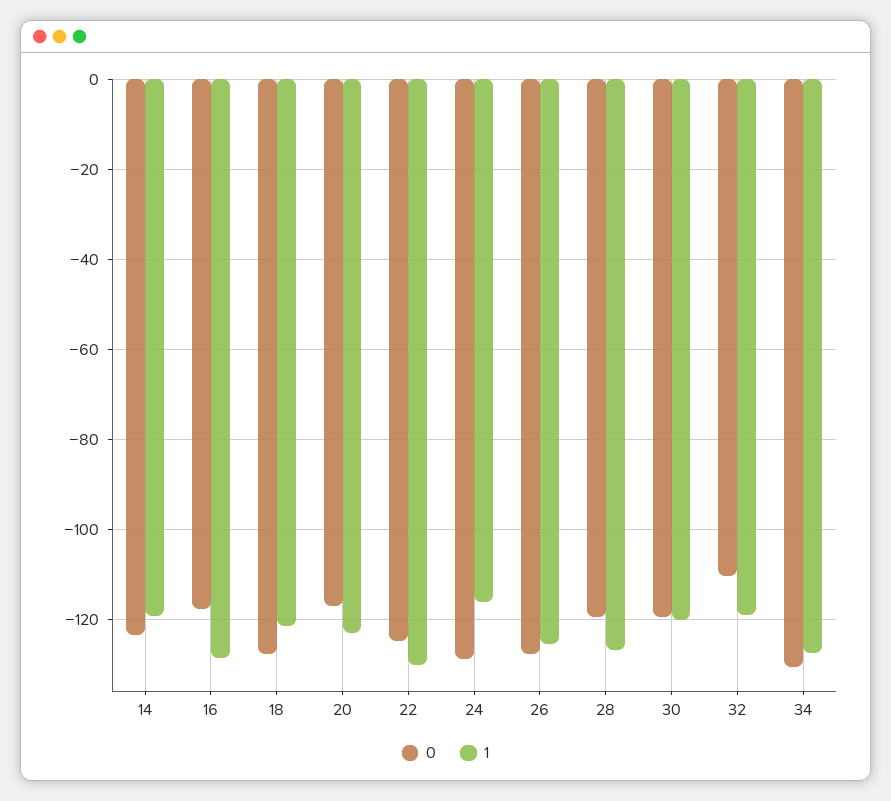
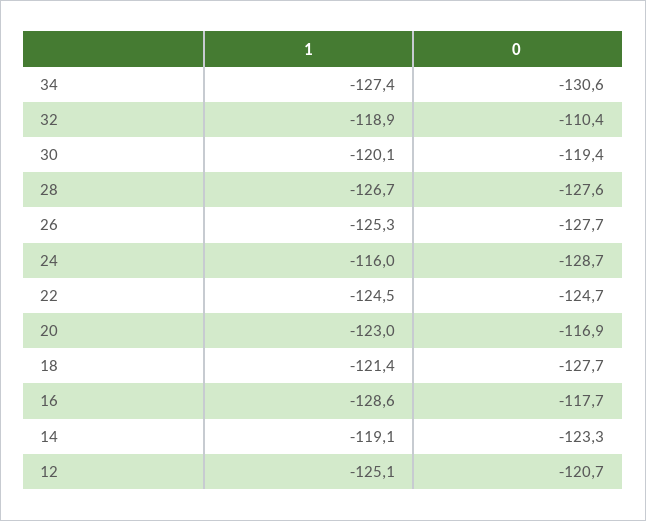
1, 22: -130 -> -124.5
0, 28: -120 -> -127.6
1, 12: none -> -125.1
0, 12: none -> -120.7

